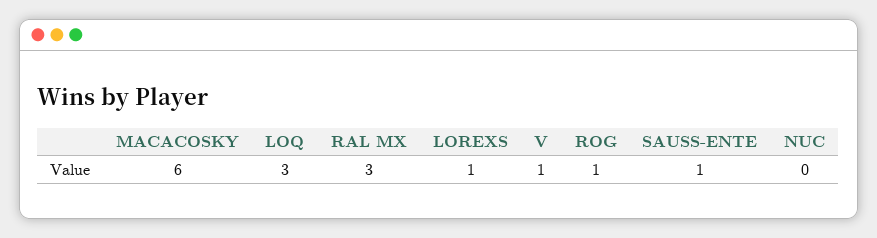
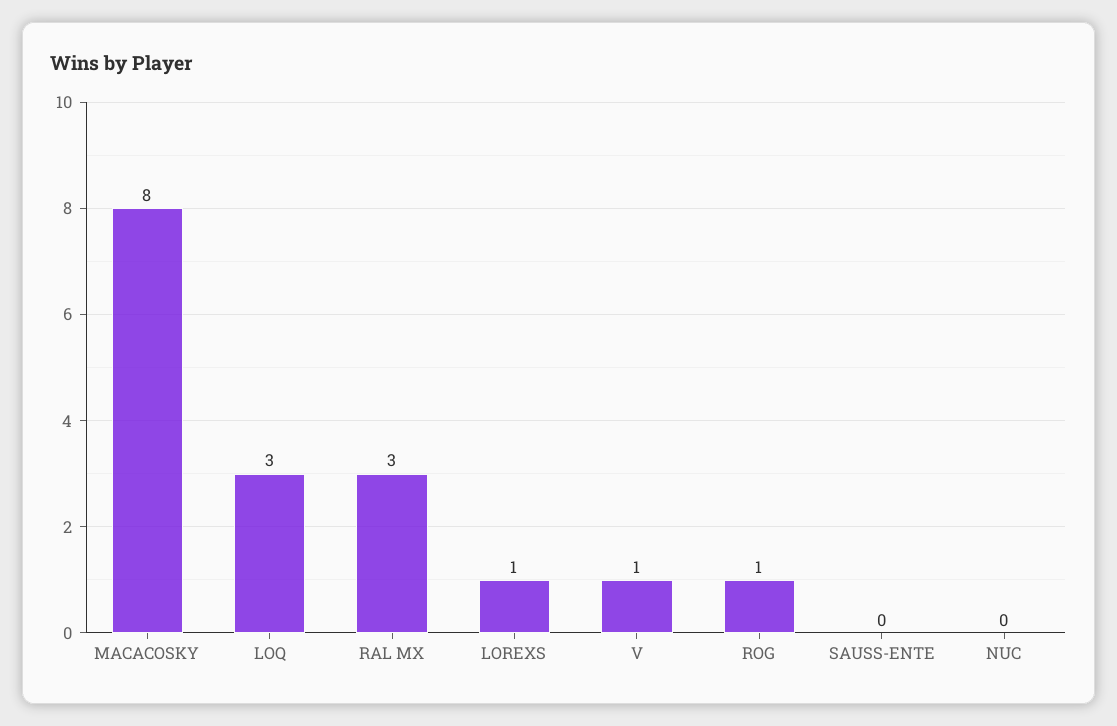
MACACOSKY: 6 -> 8
SAUSS-ENTE: 1 -> 0

